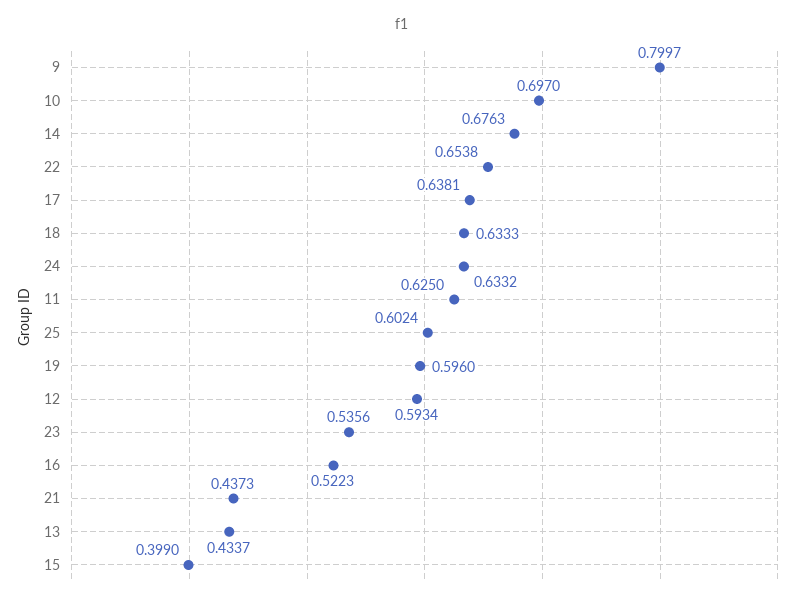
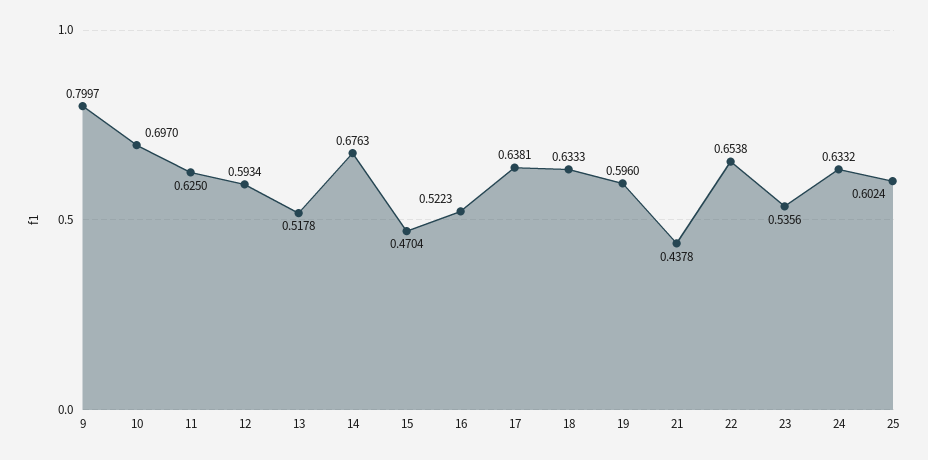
21: 0.4373 -> 0.4378
13: 0.4337 -> 0.5178
15: 0.399 -> 0.4704

